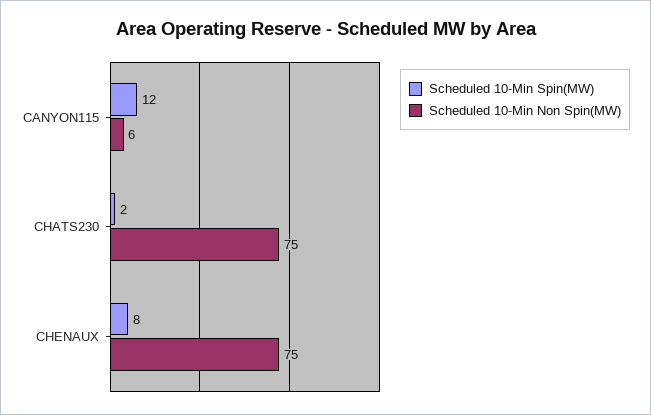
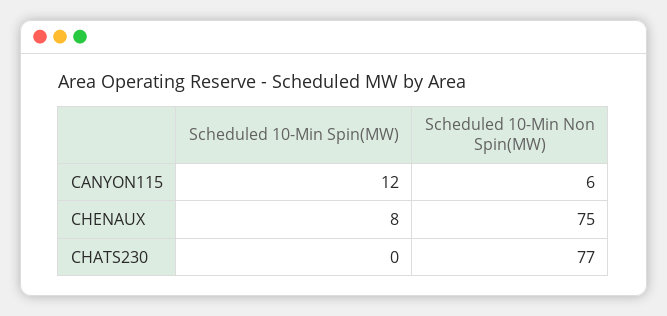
Scheduled 10-Min Spin(MW), CHATS230: 2 -> 0
Scheduled 10-Min Non Spin(MW), CHATS230: 75 -> 77

